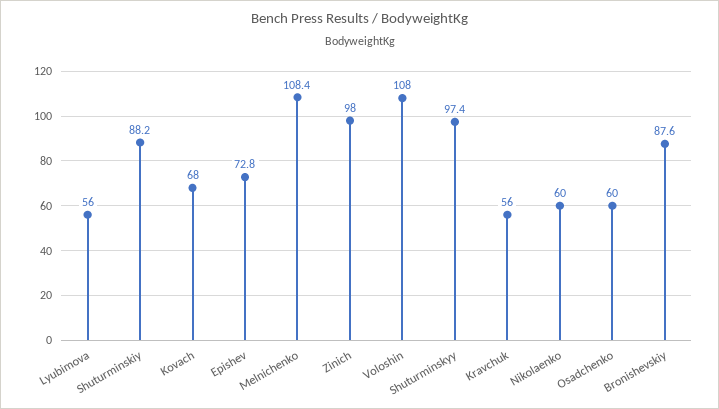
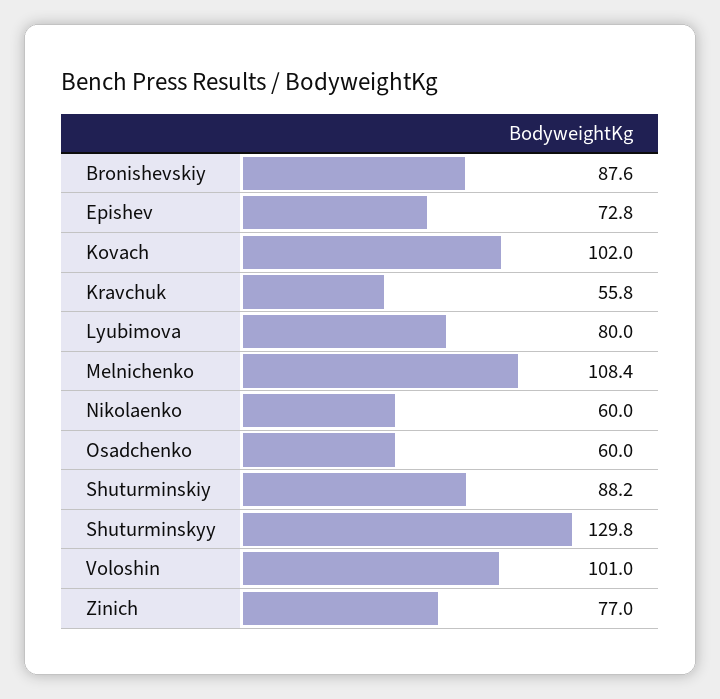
Lyubimova: 56 -> 80
Kovach: 68 -> 102
Zinich: 98 -> 77
Voloshin: 108 -> 101
Shuturminskyy: 97.4 -> 129.8
Kravchuk: 56 -> 55.8

